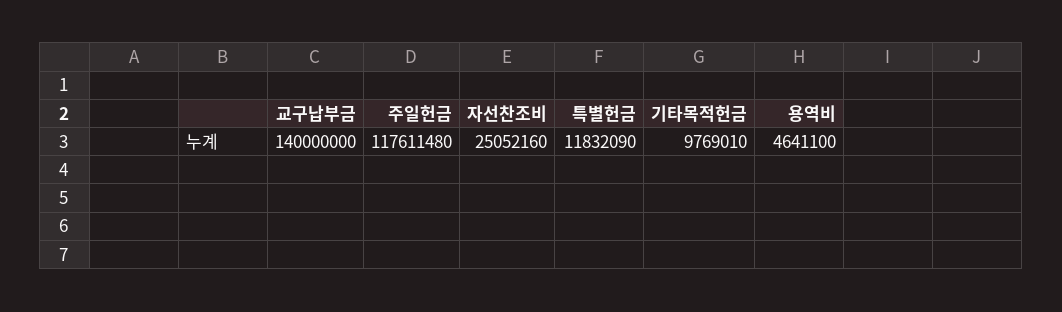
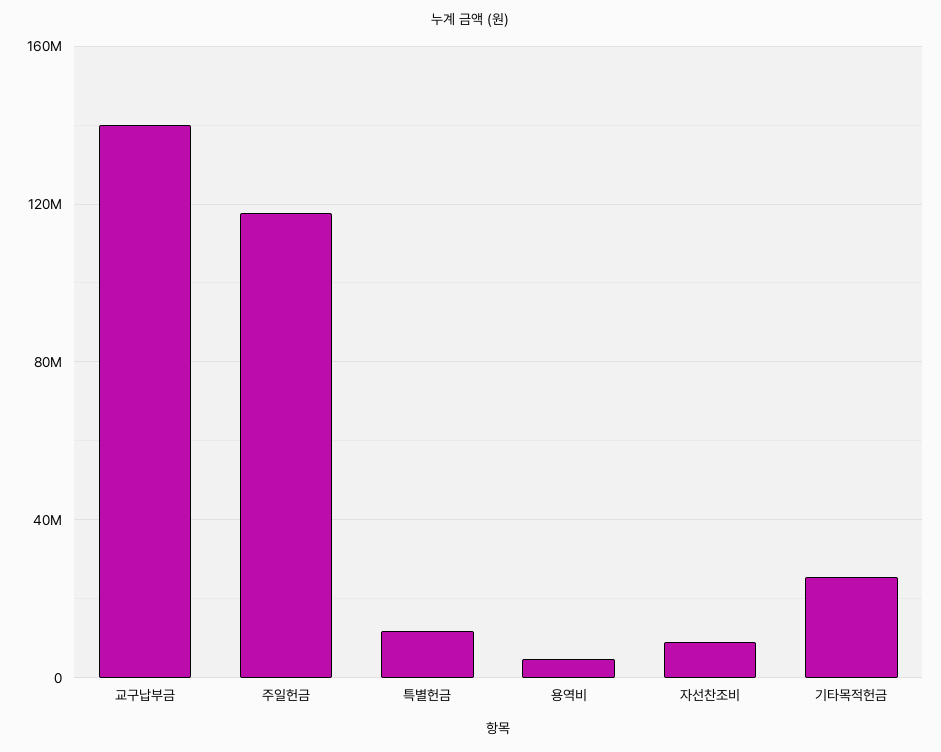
자선찬조비: 25052160 -> 10000000
기타목적헌금: 9769010 -> 25000000

